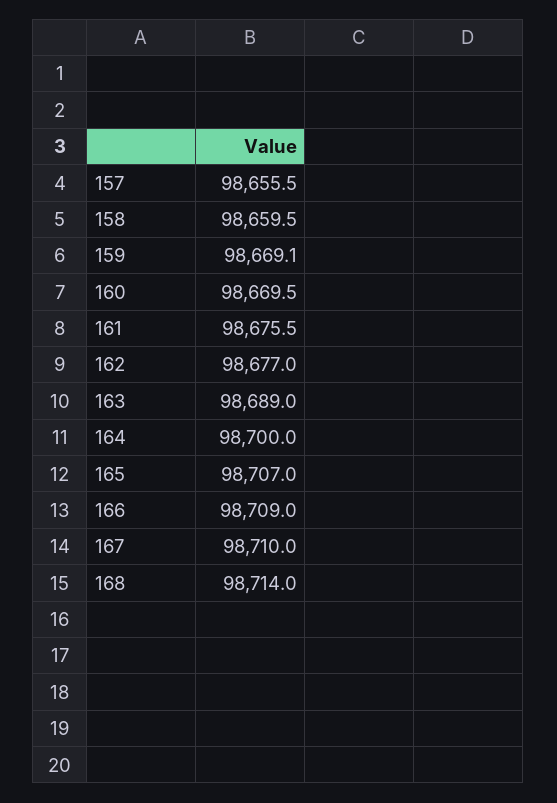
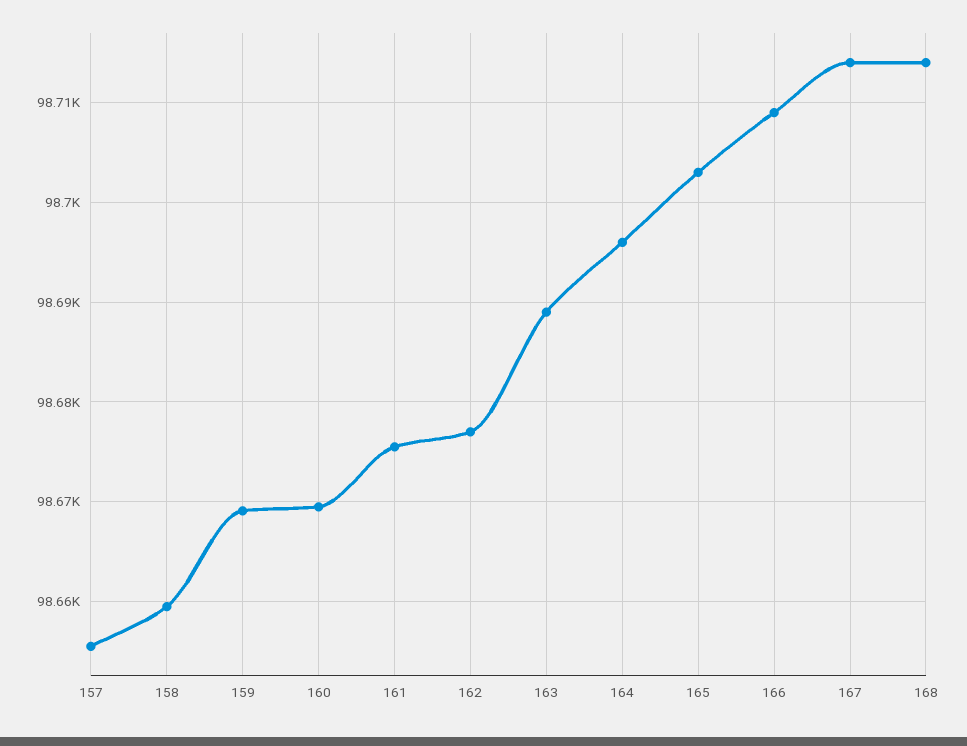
164: 98700 -> 98696
165: 98707 -> 98703
167: 98710 -> 98714

